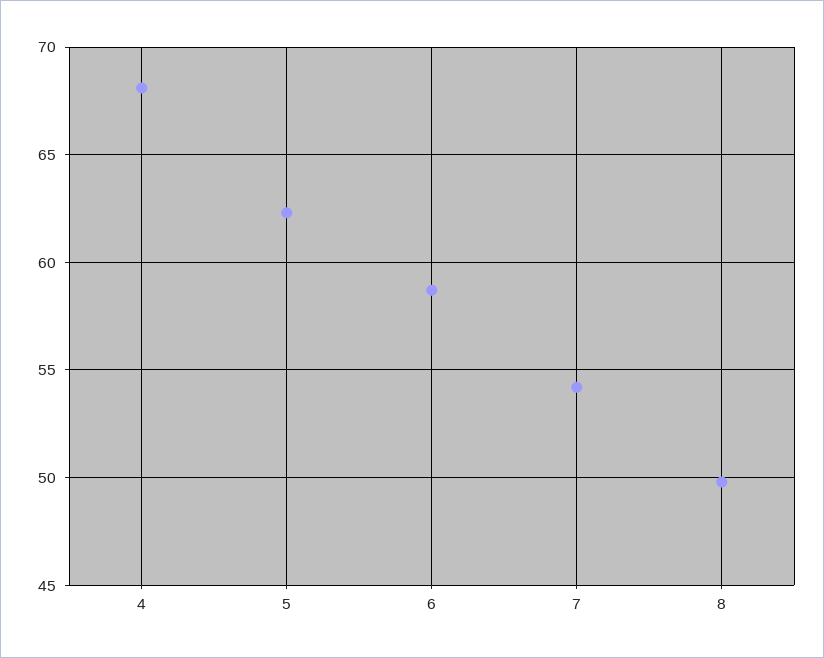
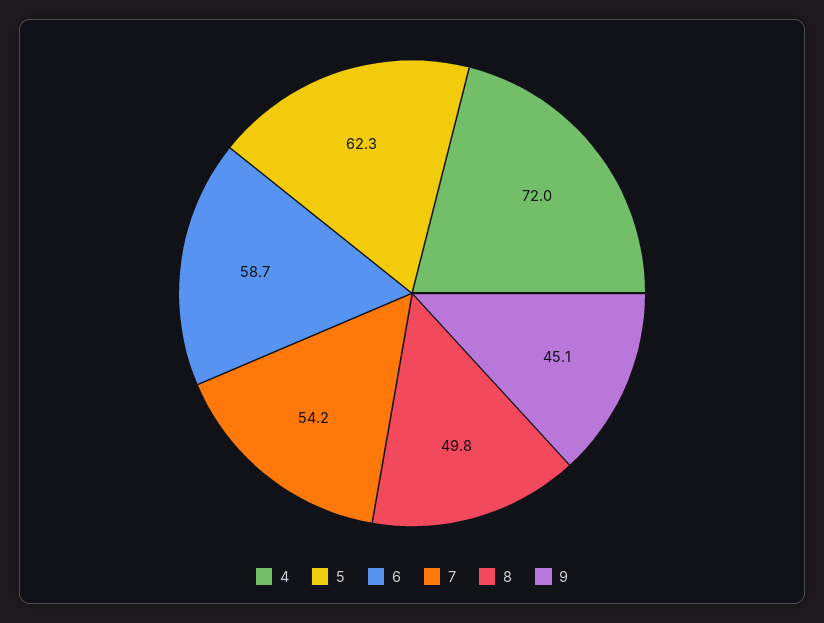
4: 68 -> 72
9: none -> 45.1

